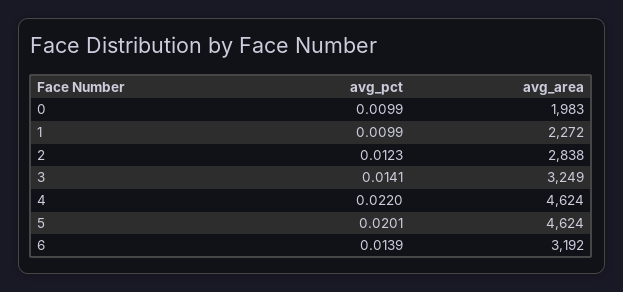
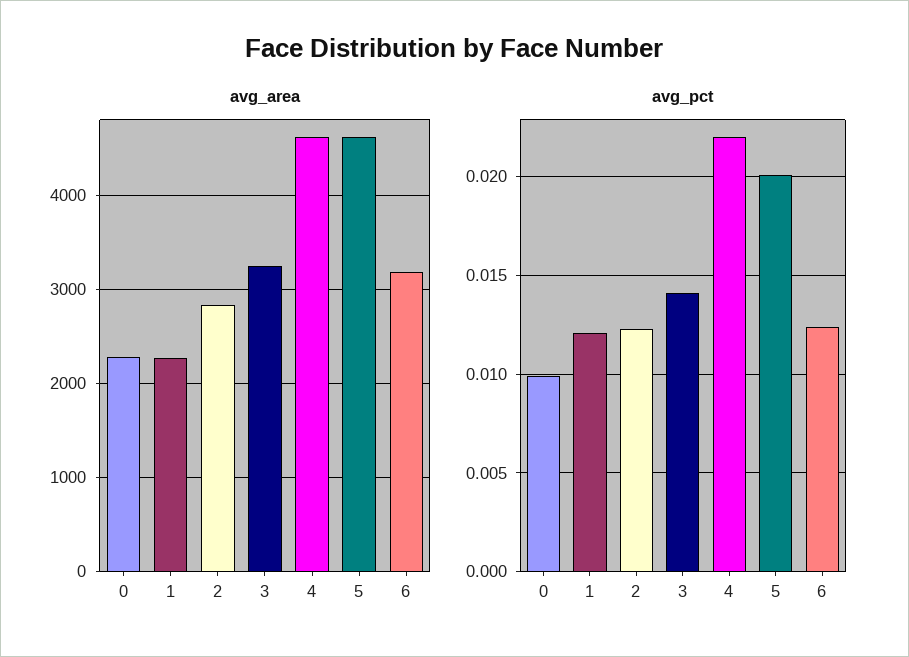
avg_area, 0: 1983 -> 2300
avg_pct, 1: 0.0099 -> 0.012
avg_pct, 6: 0.0139 -> 0.0125

